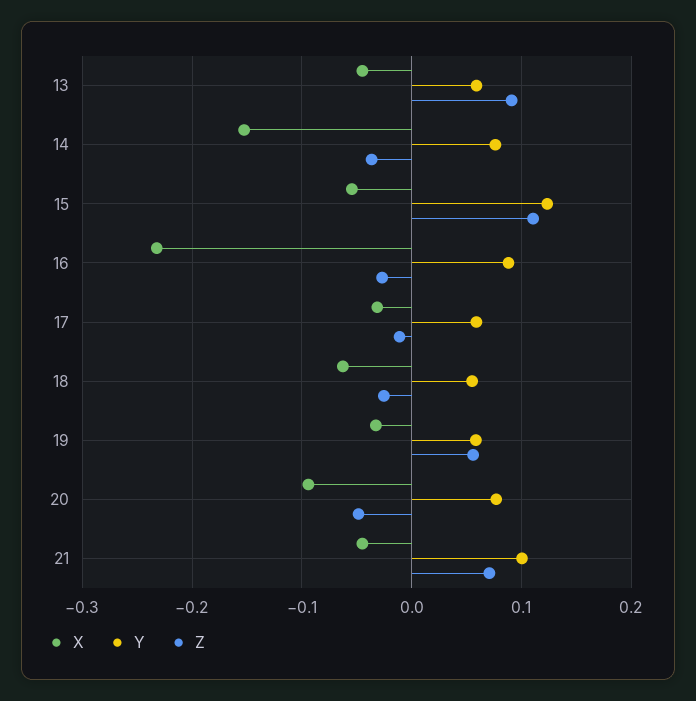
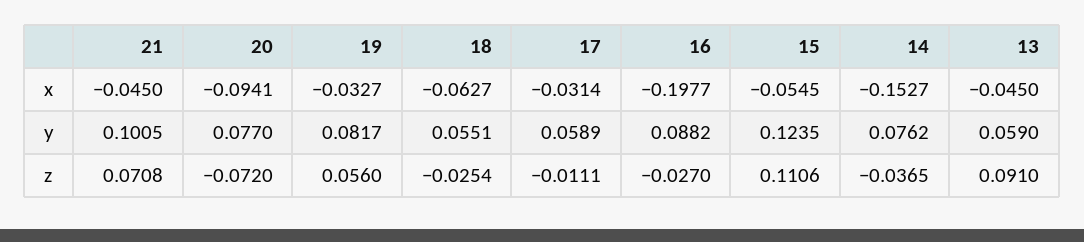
X, 16: -0.23 -> -0.1977
Y, 19: 0.06 -> 0.0817
Z, 20: -0.05 -> -0.072

